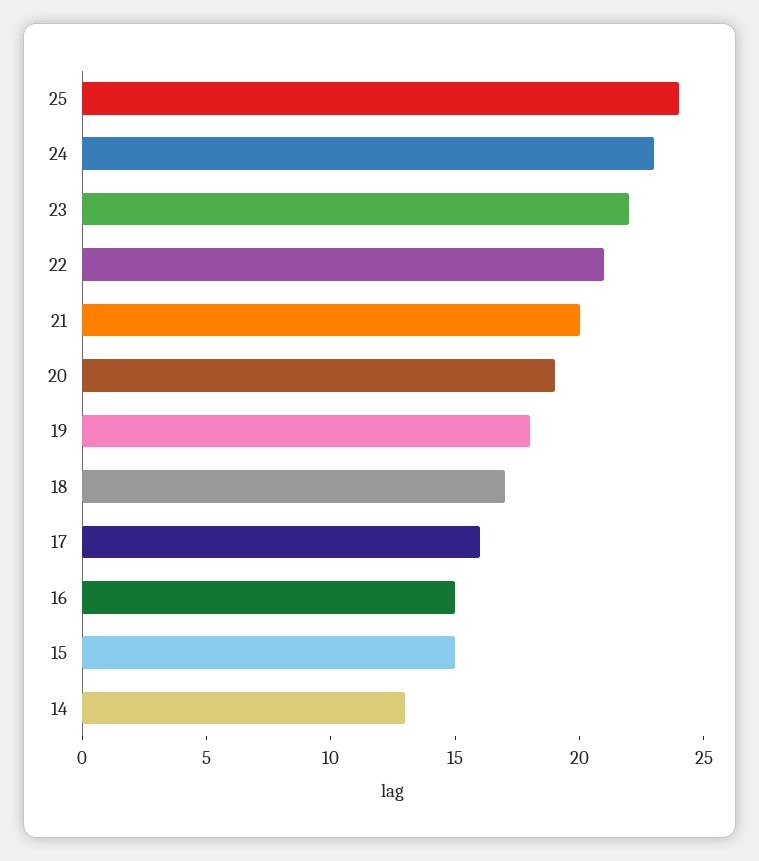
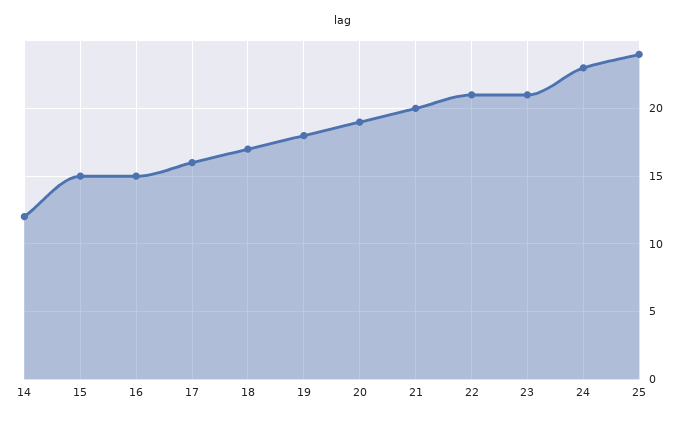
23: 22 -> 21
14: 13 -> 12

